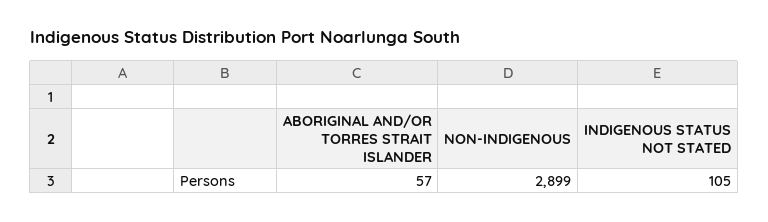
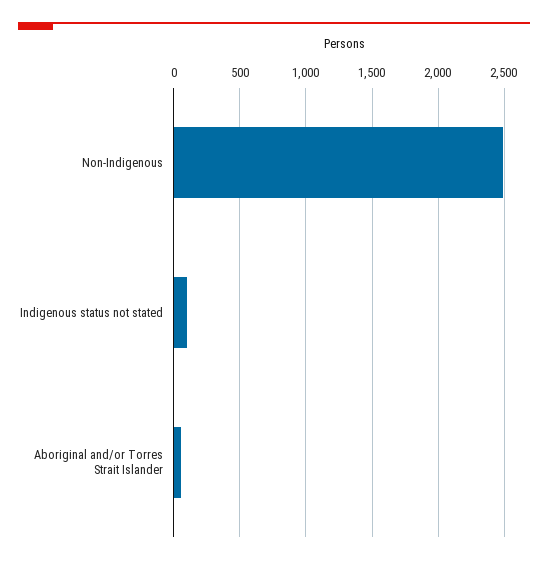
NON-INDIGENOUS: 2899 -> 2500

